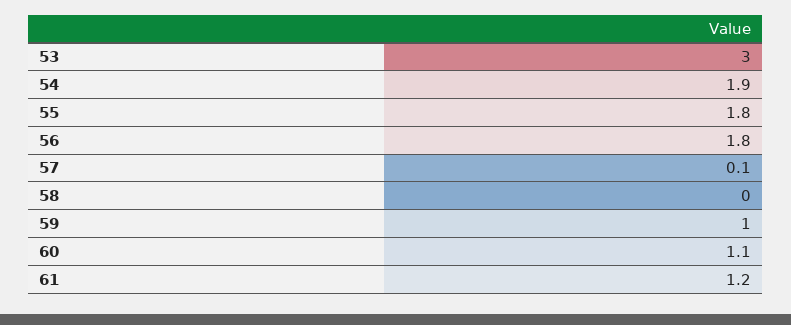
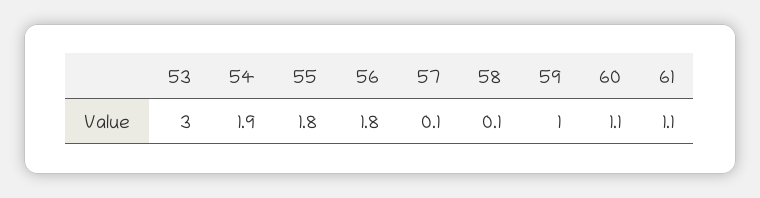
58: 0 -> 0.1
61: 1.2 -> 1.1

